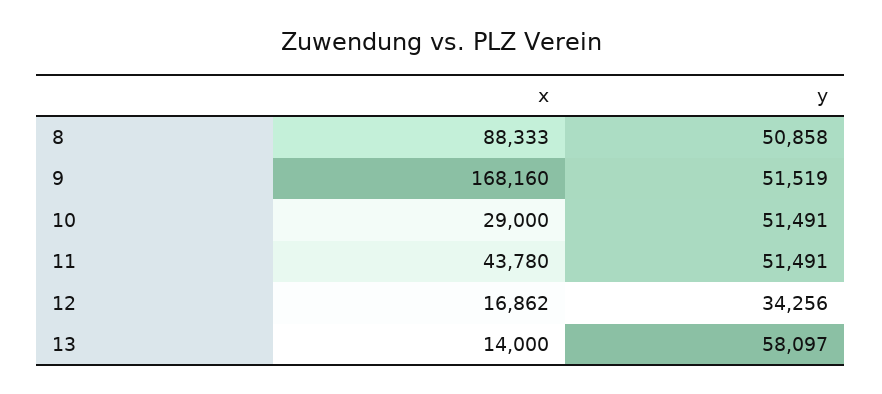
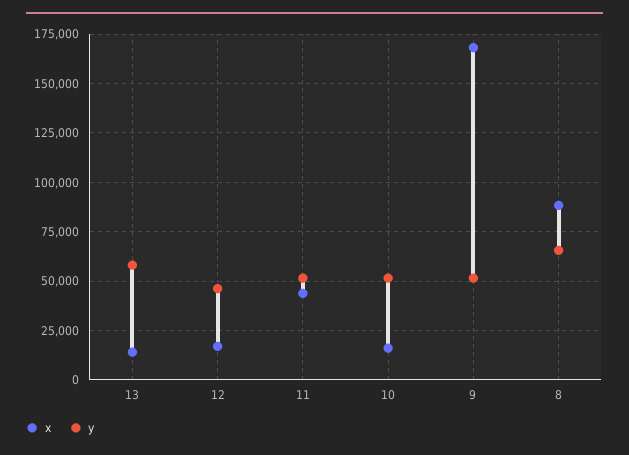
y, 8: 50858 -> 65000
x, 10: 29000 -> 15000
y, 12: 34256 -> 45000

